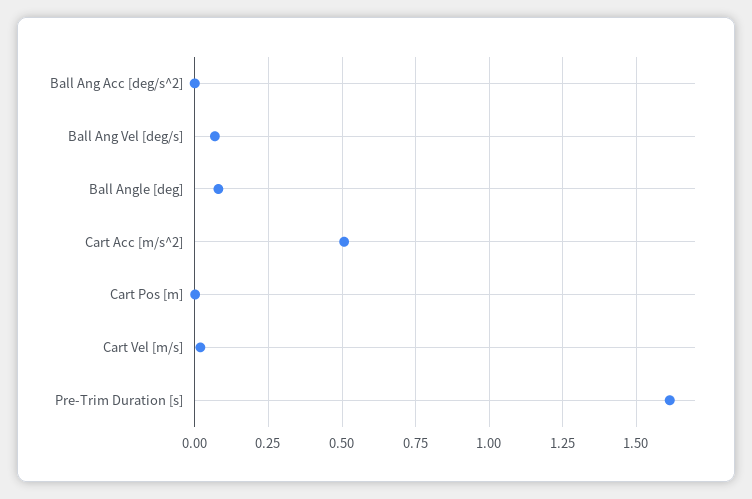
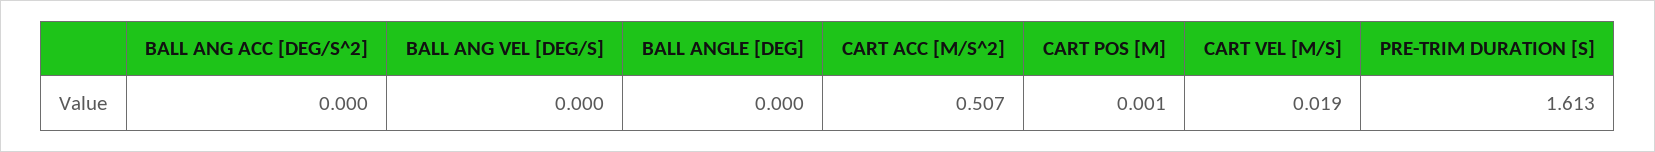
Ball Ang Vel [deg/s]: 0.075 -> 0
Ball Angle [deg]: 0.075 -> 0

